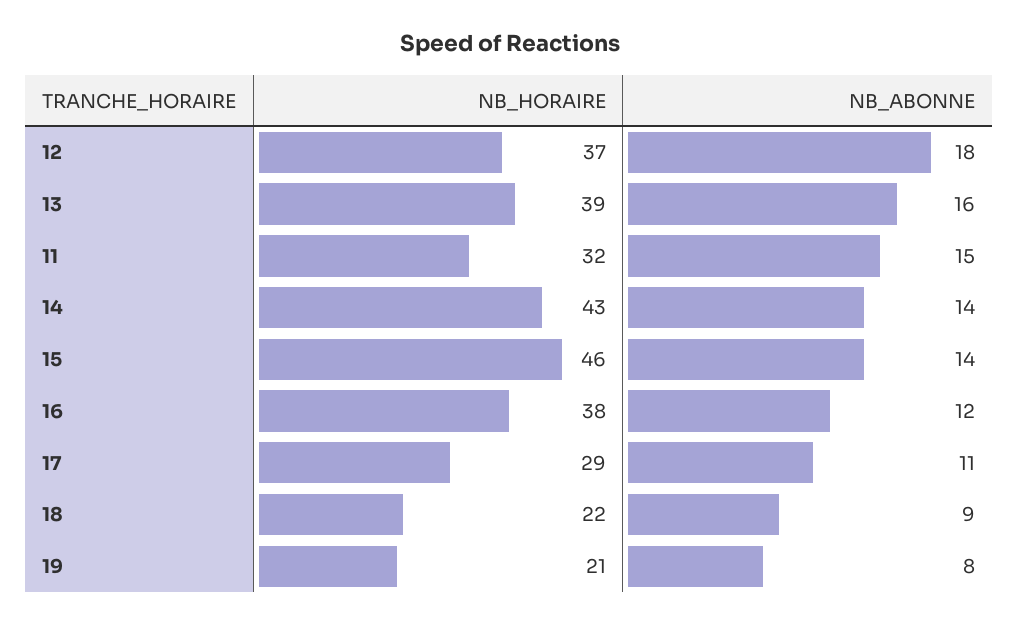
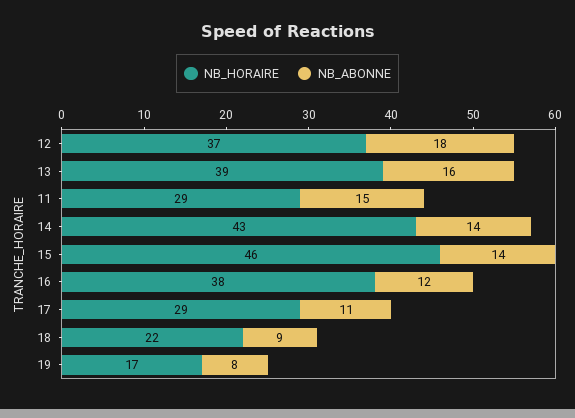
NB_HORAIRE, 11: 32 -> 29
NB_HORAIRE, 19: 21 -> 17

